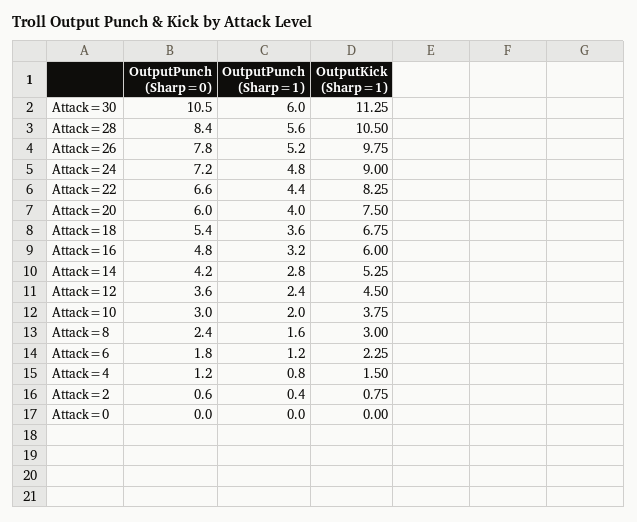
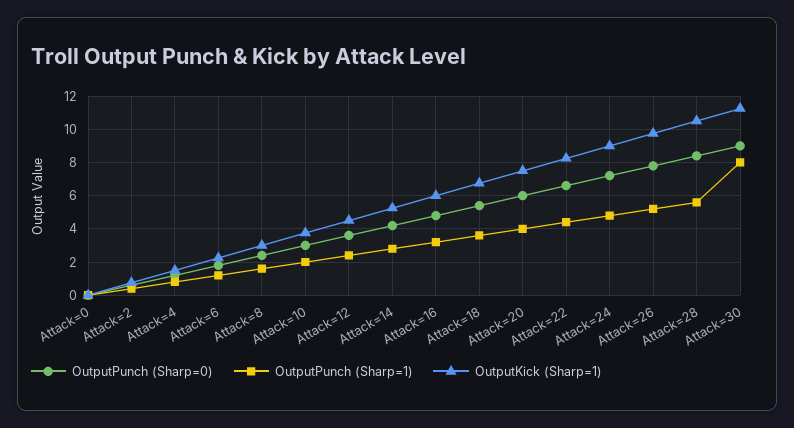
OutputPunch (Sharp=0), Attack=30: 10.5 -> 9
OutputPunch (Sharp=1), Attack=30: 6 -> 8

